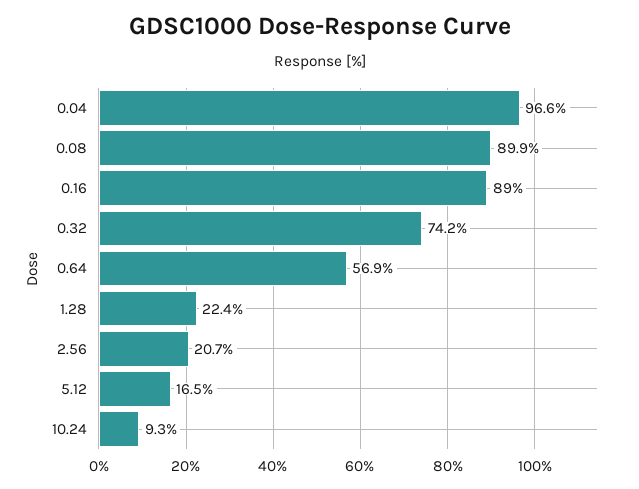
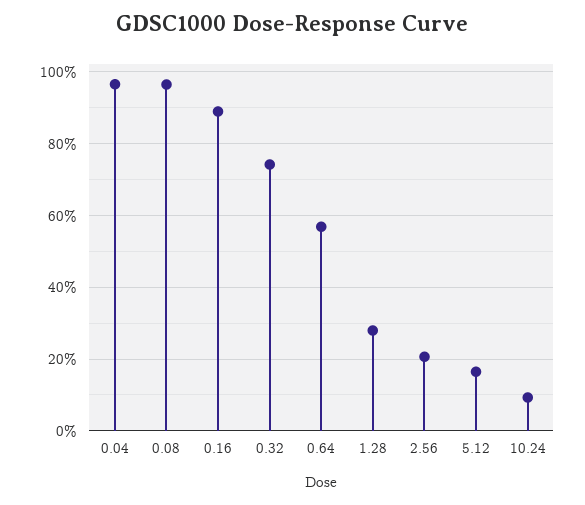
0.08: 89.9 -> 96
1.28: 22.4 -> 28

